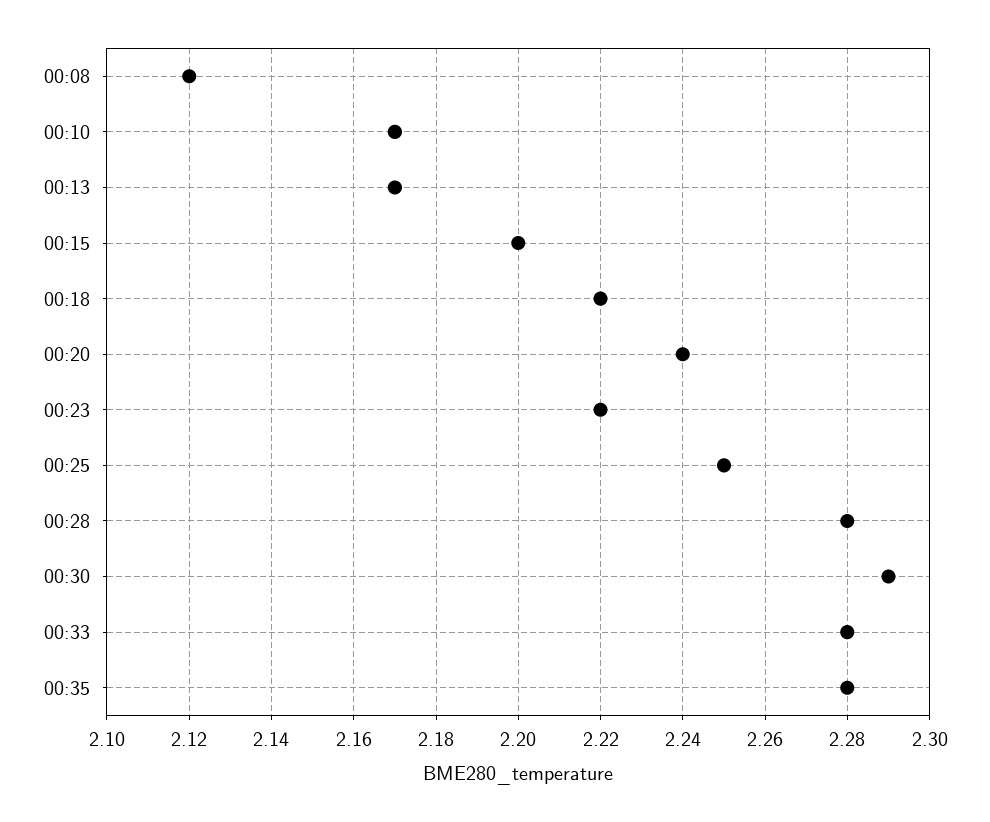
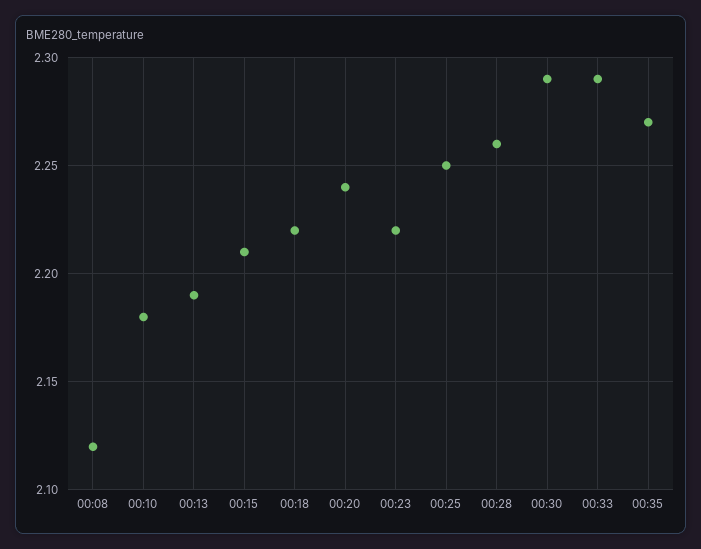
00:10: 2.17 -> 2.18
00:13: 2.17 -> 2.19
00:15: 2.2 -> 2.21
00:28: 2.28 -> 2.26
00:33: 2.28 -> 2.29
00:35: 2.28 -> 2.27

